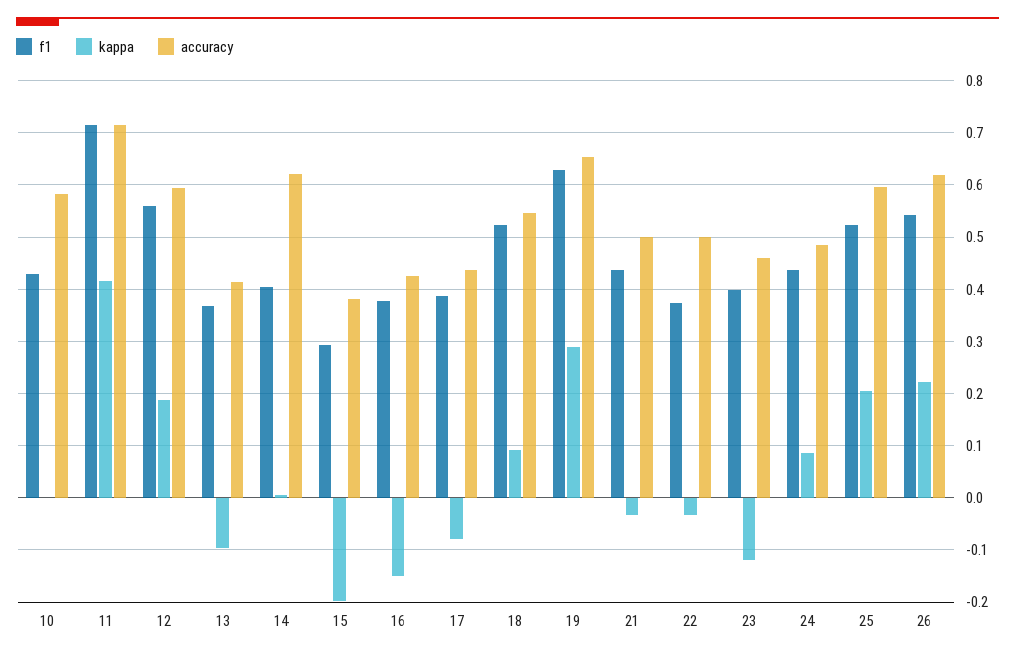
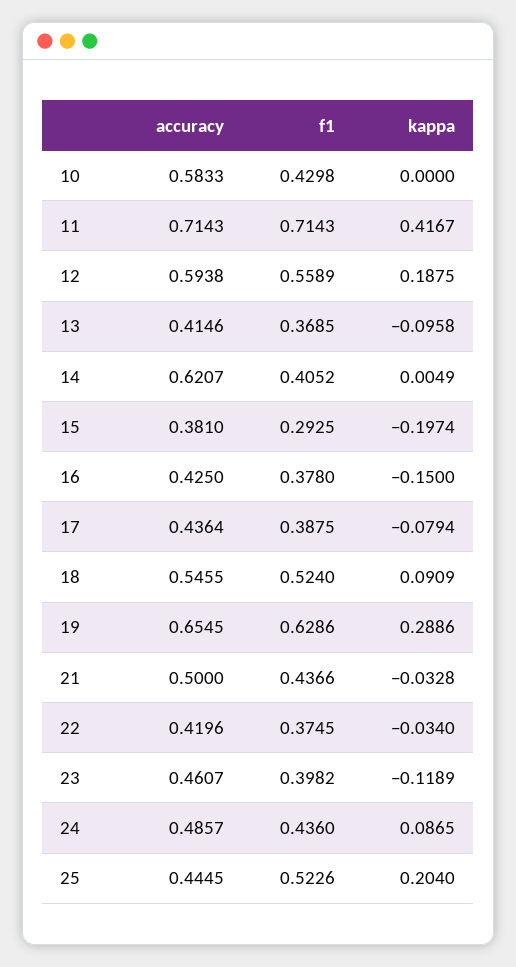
accuracy, 22: 0.5 -> 0.4196
accuracy, 25: 0.6 -> 0.4445
f1, 26: 0.54 -> none
kappa, 26: 0.22 -> none
accuracy, 26: 0.62 -> none

